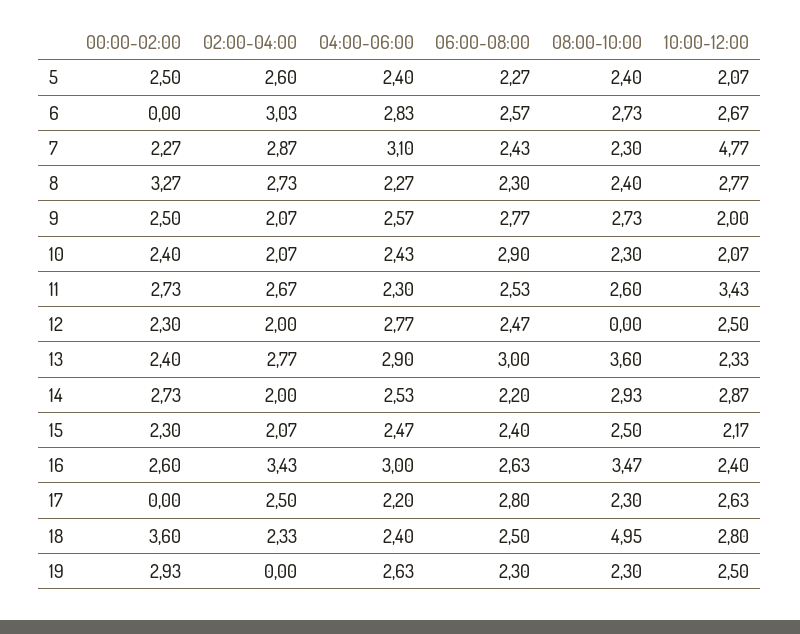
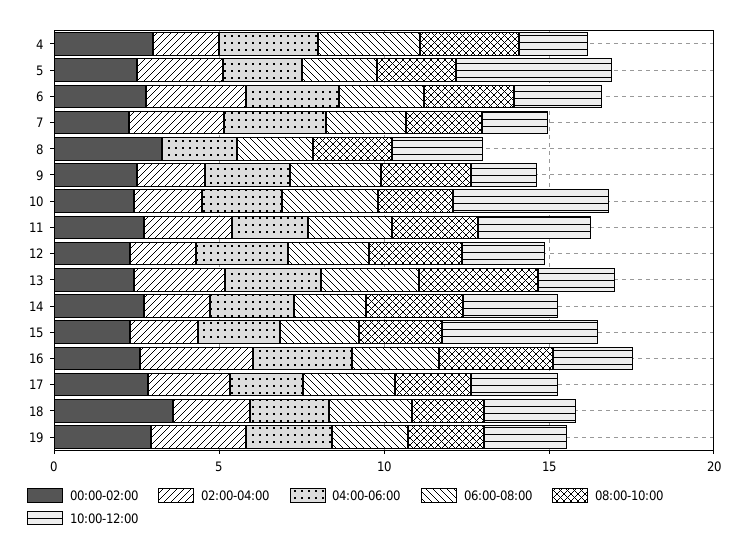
10:00-12:00, 5: 2.07 -> 5
00:00-02:00, 6: 0 -> 3
10:00-12:00, 7: 4.77 -> 2
02:00-04:00, 8: 2.73 -> 0
10:00-12:00, 10: 2.07 -> 5
08:00-10:00, 12: 0 -> 3
10:00-12:00, 15: 2.17 -> 5
00:00-02:00, 17: 0 -> 3
08:00-10:00, 18: 4.95 -> 2
02:00-04:00, 19: 0 -> 3
00:00-02:00, 4: none -> 3
02:00-04:00, 4: none -> 2
04:00-06:00, 4: none -> 3
06:00-08:00, 4: none -> 3
08:00-10:00, 4: none -> 3
10:00-12:00, 4: none -> 2

